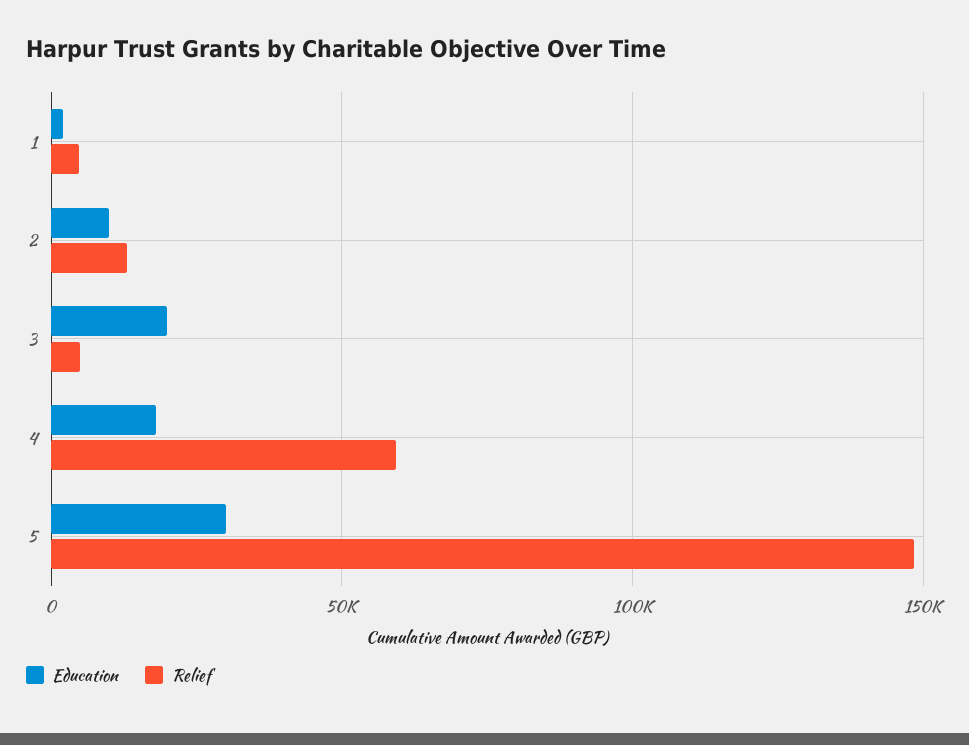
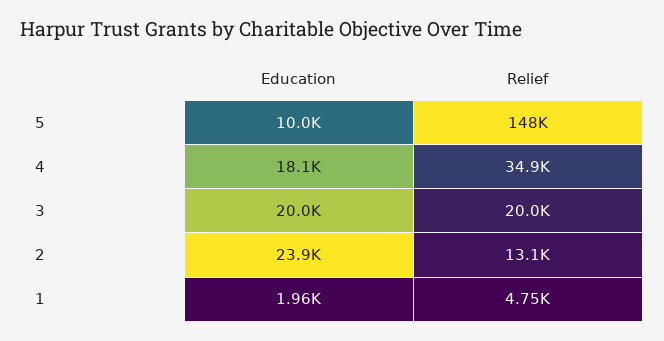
Education, 2: 10000 -> 23900
Relief, 3: 5000 -> 20000
Relief, 4: 60000 -> 34900
Education, 5: 30000 -> 10000

